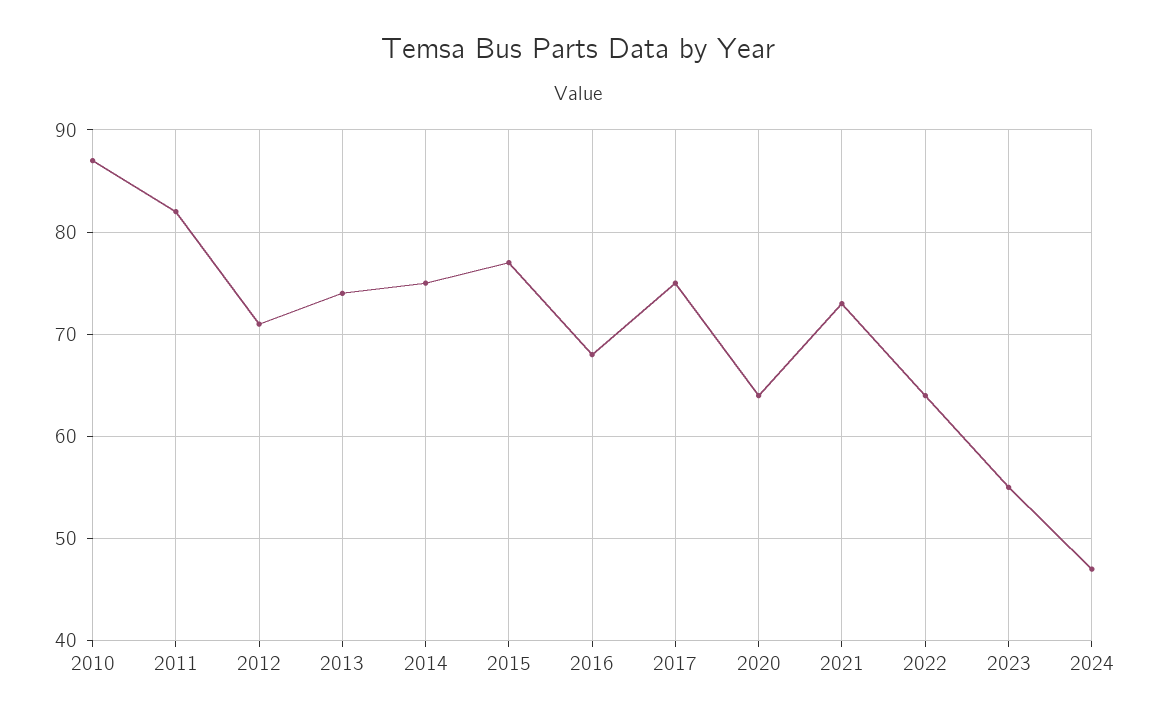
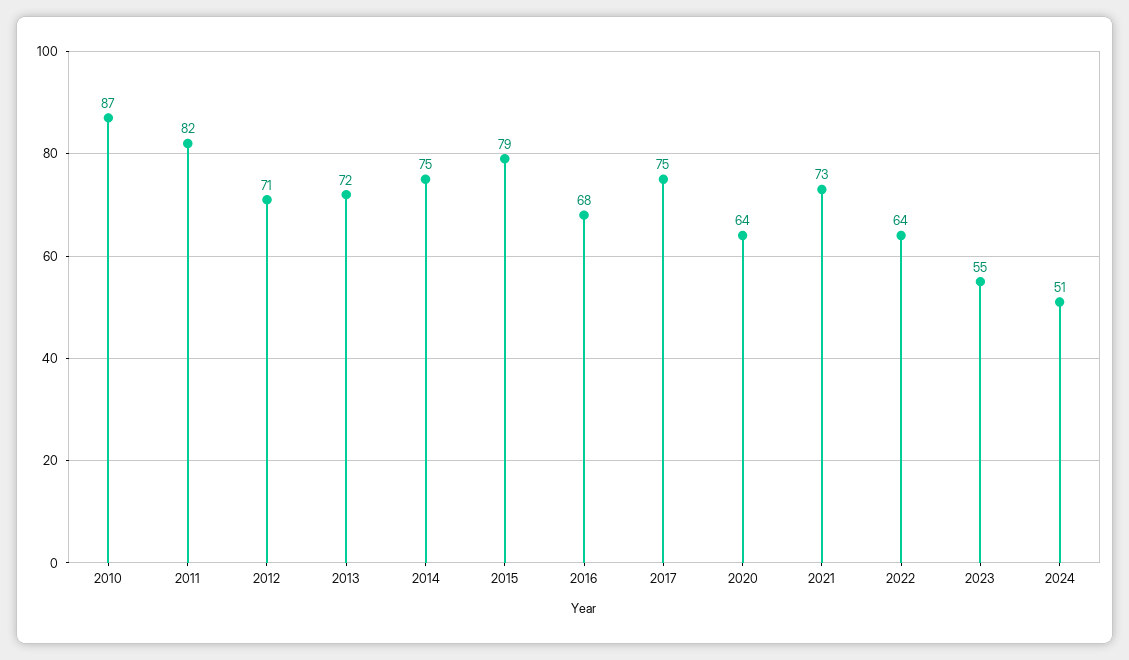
2013: 74 -> 72
2015: 77 -> 79
2024: 47 -> 51

